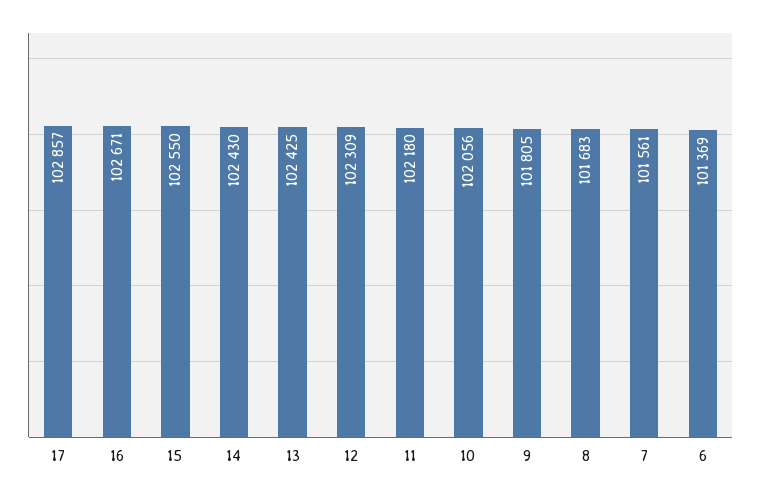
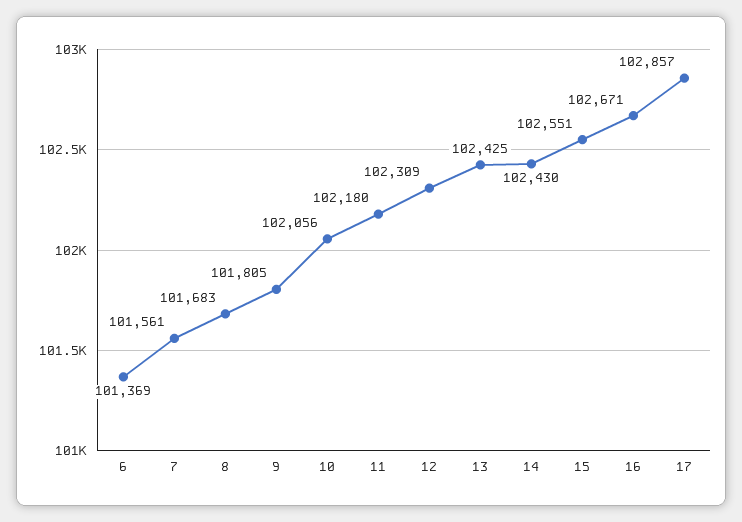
15: 102550 -> 102551

